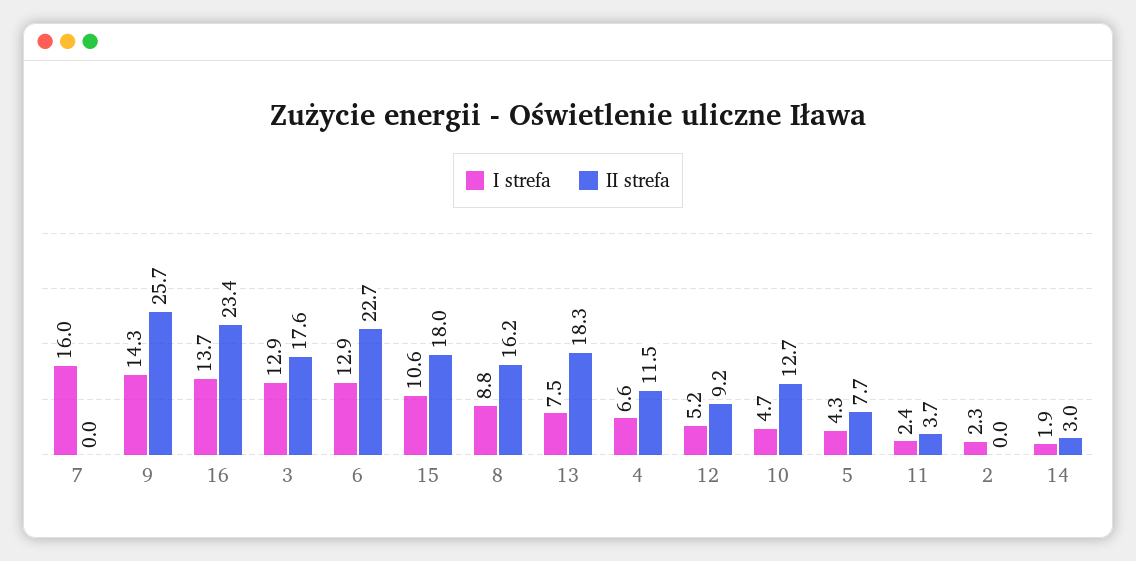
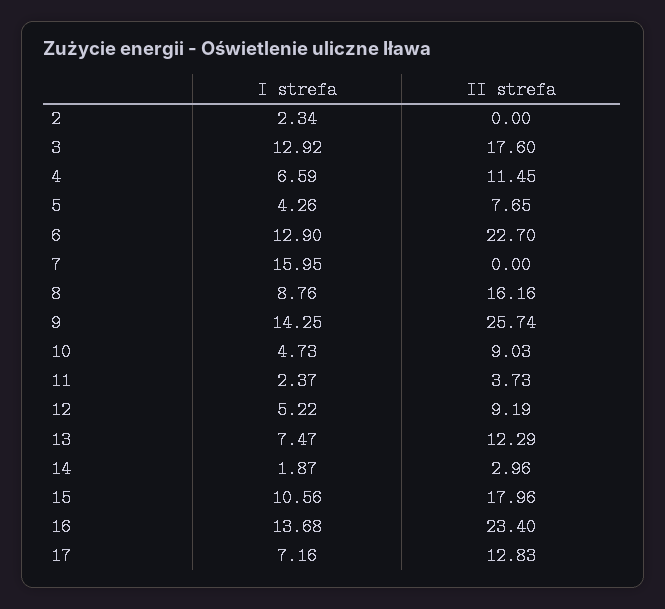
II strefa, 13: 18.3 -> 12.29
II strefa, 10: 12.7 -> 9.03
I strefa, 17: none -> 7.16
II strefa, 17: none -> 12.83

